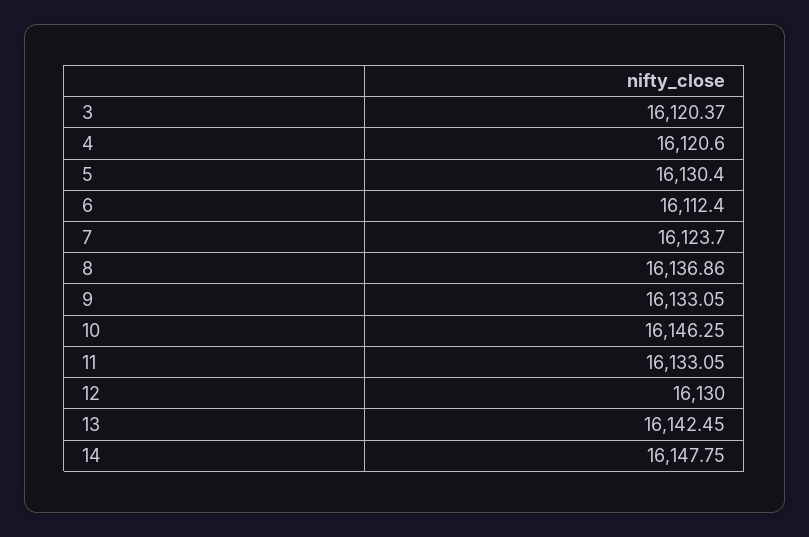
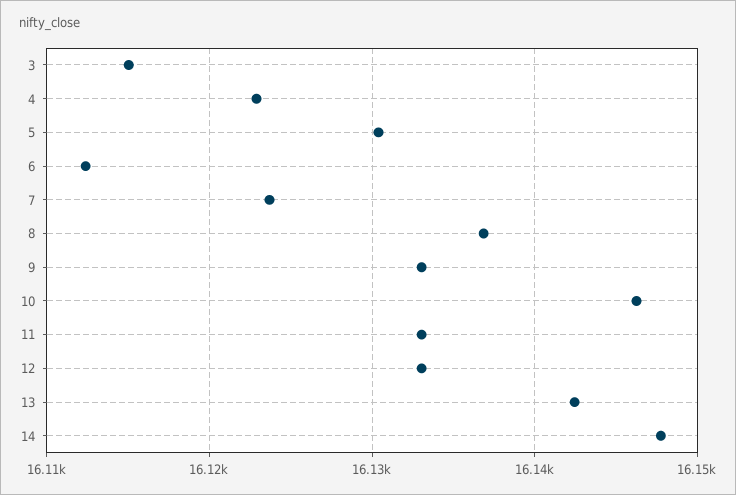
3: 16120.37 -> 16115
4: 16120.6 -> 16123
12: 16130 -> 16133

